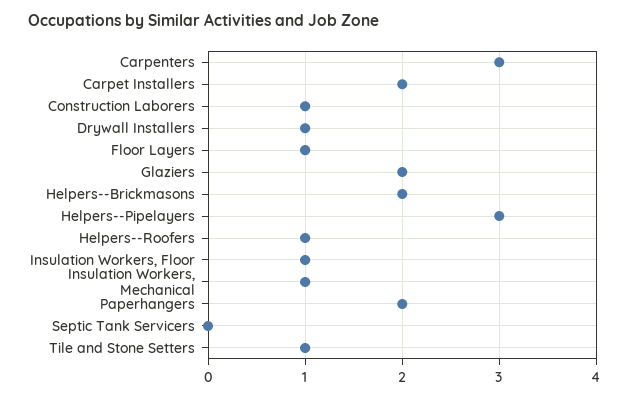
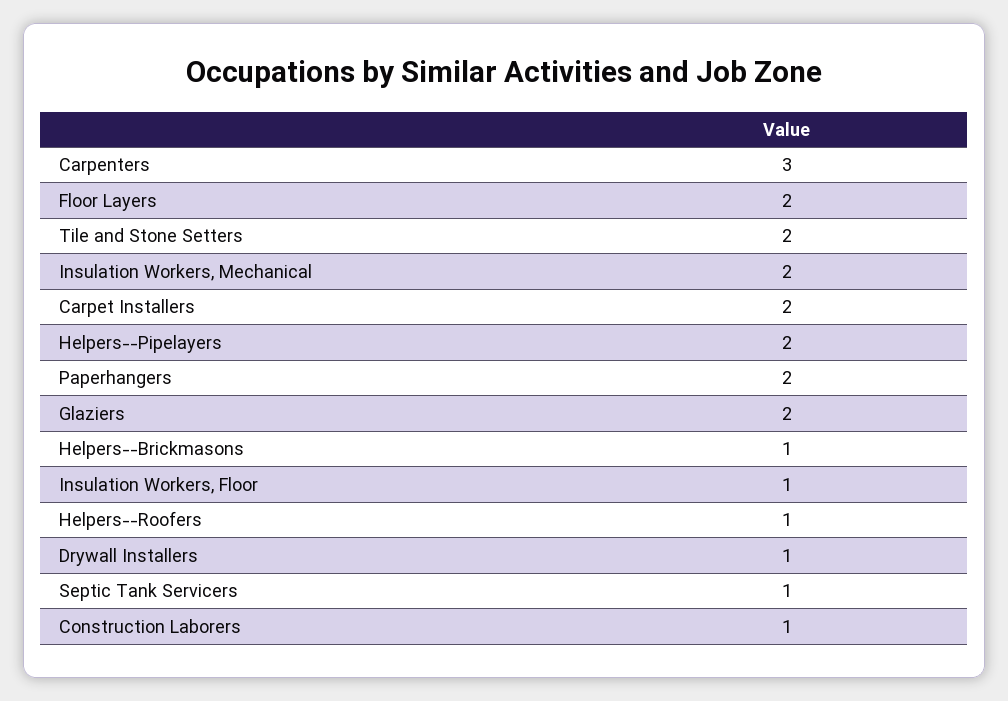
Floor Layers: 1 -> 2
Helpers--Brickmasons: 2 -> 1
Helpers--Pipelayers: 3 -> 2
Insulation Workers, Mechanical: 1 -> 2
Septic Tank Servicers: 0 -> 1
Tile and Stone Setters: 1 -> 2

